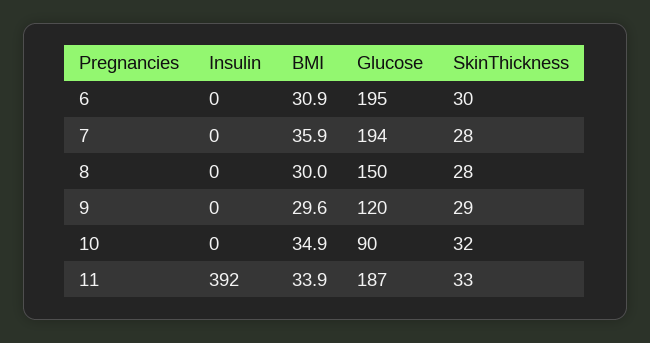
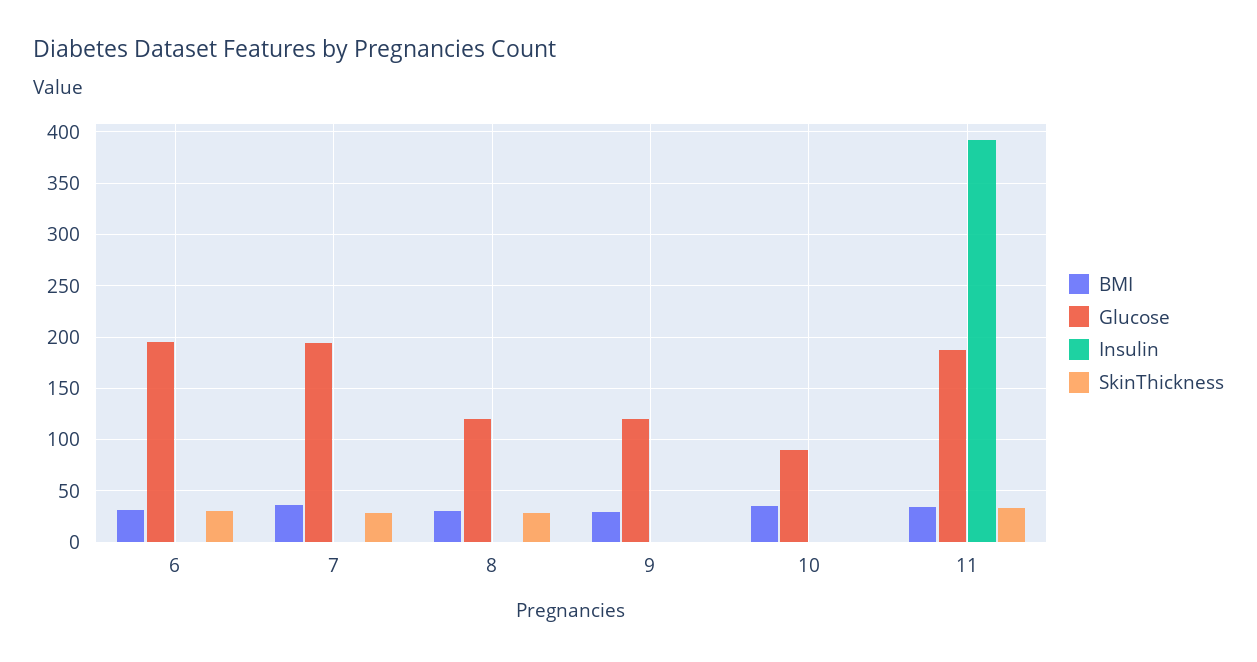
Glucose, 8: 150 -> 120
SkinThickness, 9: 29 -> 0
SkinThickness, 10: 32 -> 0

